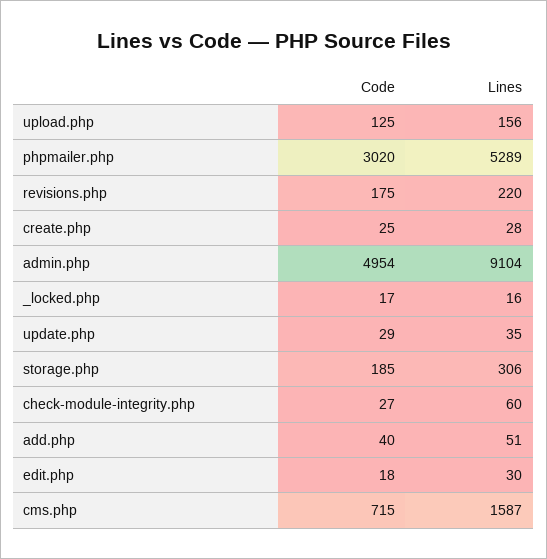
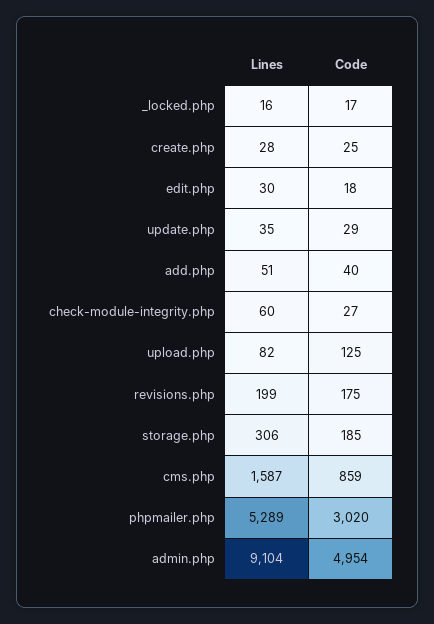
Lines, upload.php: 156 -> 82
Lines, revisions.php: 220 -> 199
Code, cms.php: 715 -> 859

